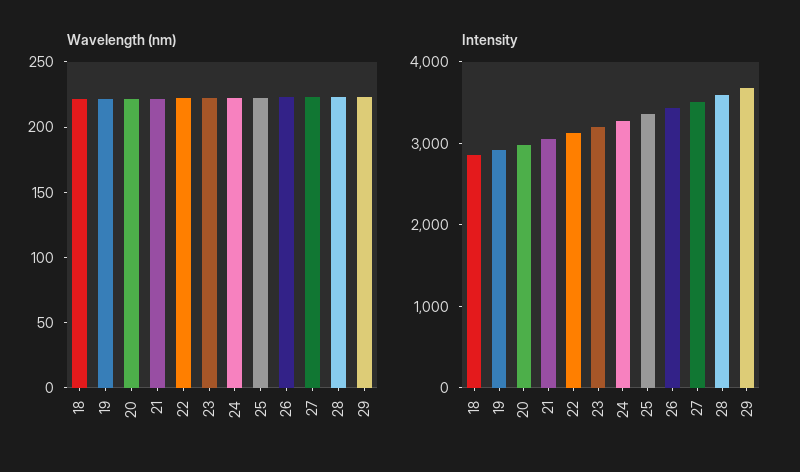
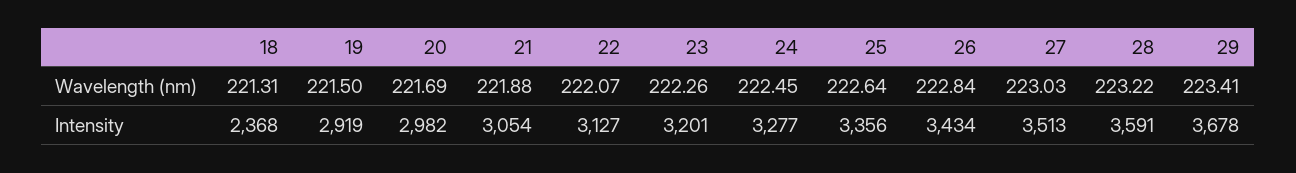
Intensity, 18: 2800 -> 2368

